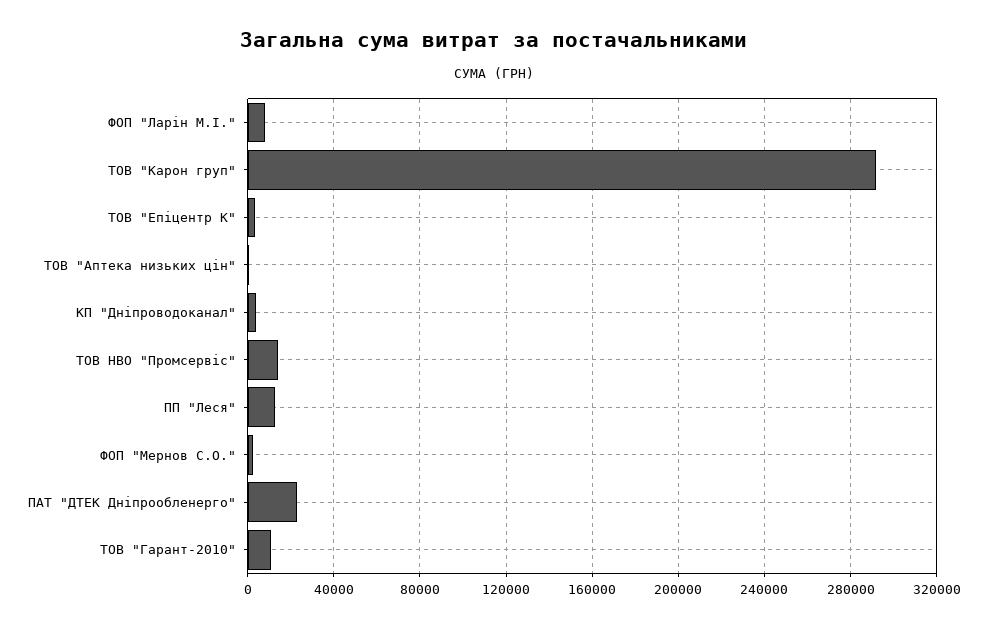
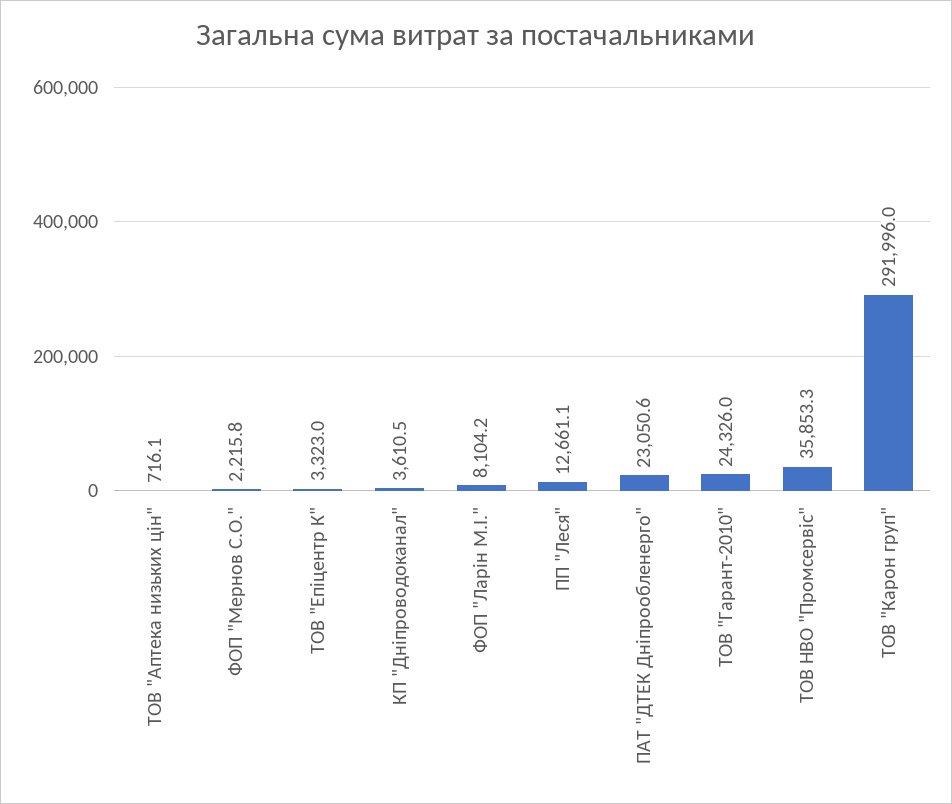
ТОВ НВО "Промсервіс": 15000 -> 35853.3
ТОВ "Гарант-2010": 10000 -> 24326

